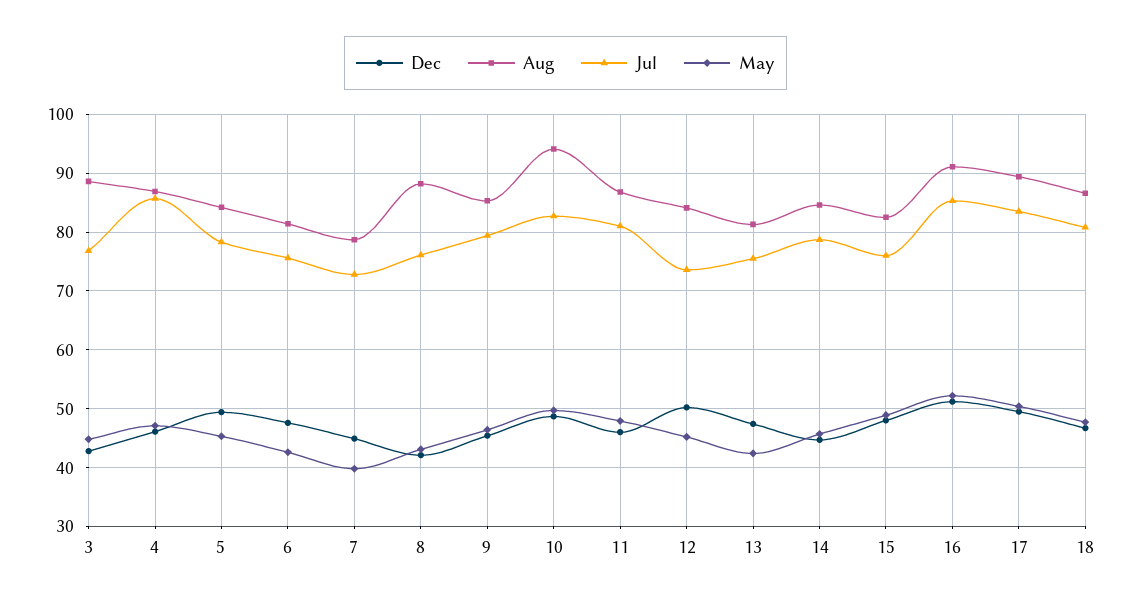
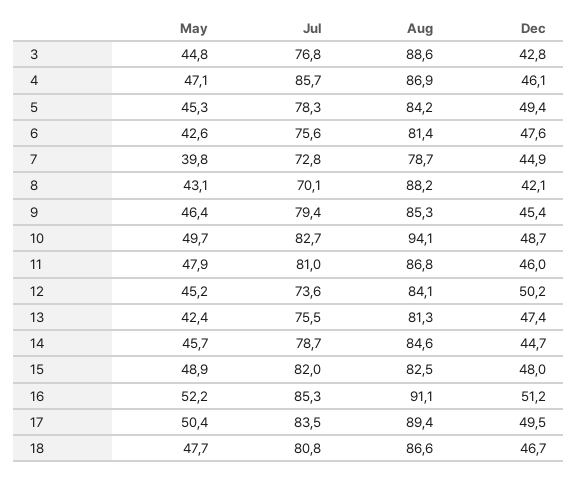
Jul, 8: 76 -> 70.1
Jul, 15: 76 -> 82

